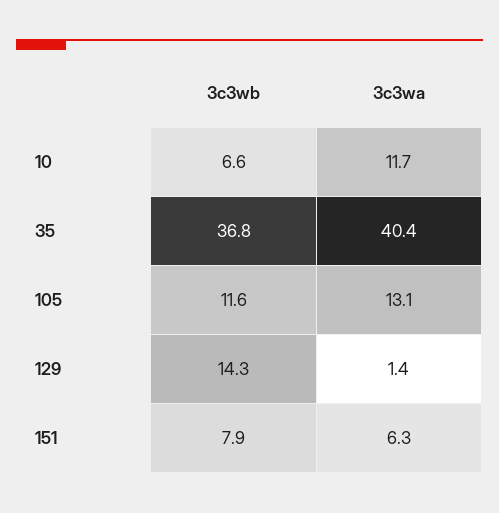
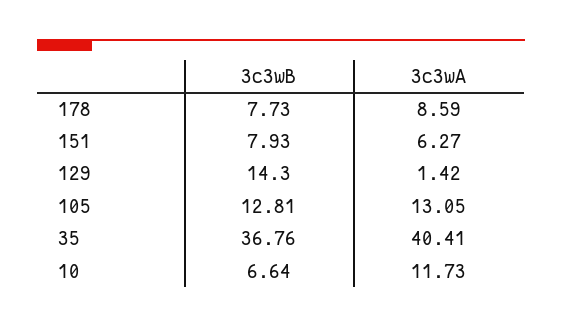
3c3wb, 105: 11.6 -> 12.81
3c3wb, 178: none -> 7.73
3c3wa, 178: none -> 8.59

